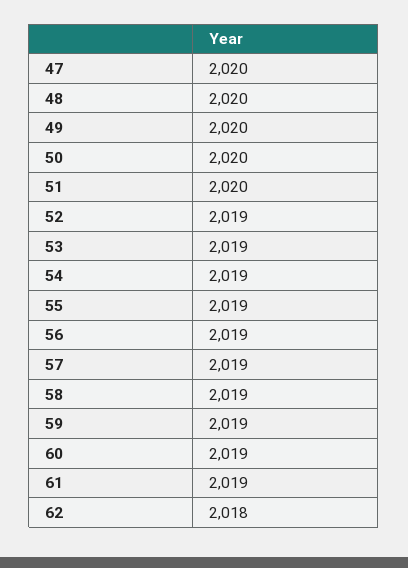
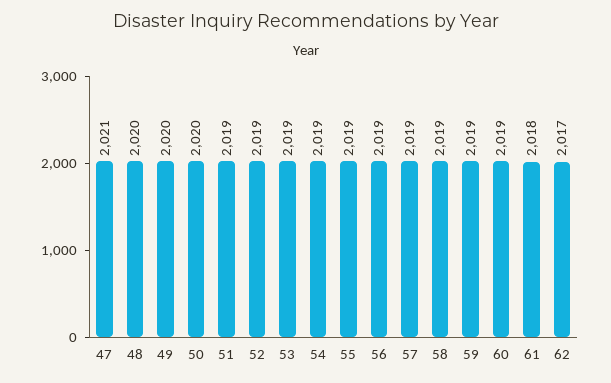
47: 2020 -> 2021
51: 2020 -> 2019
61: 2019 -> 2018
62: 2018 -> 2017

